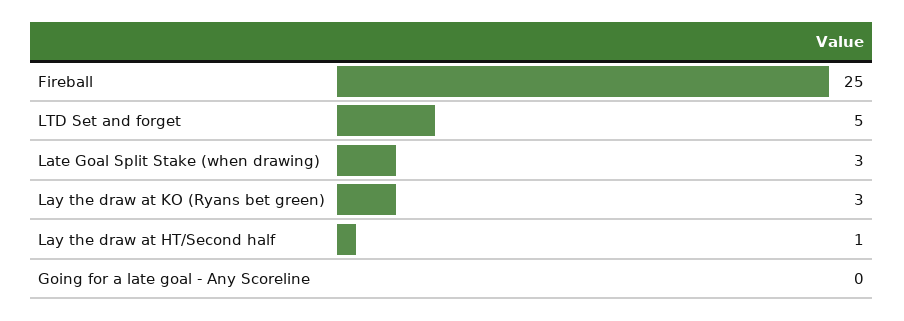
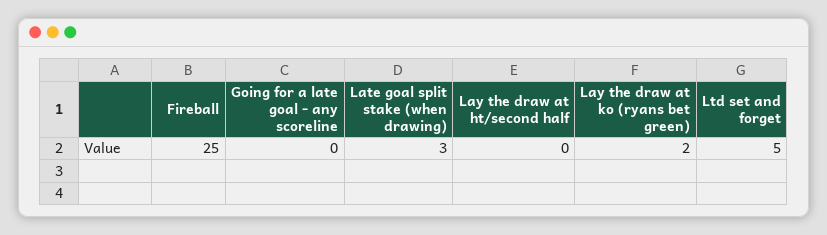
Lay the draw at KO (Ryans bet green): 3 -> 2
Lay the draw at HT/Second half: 1 -> 0

